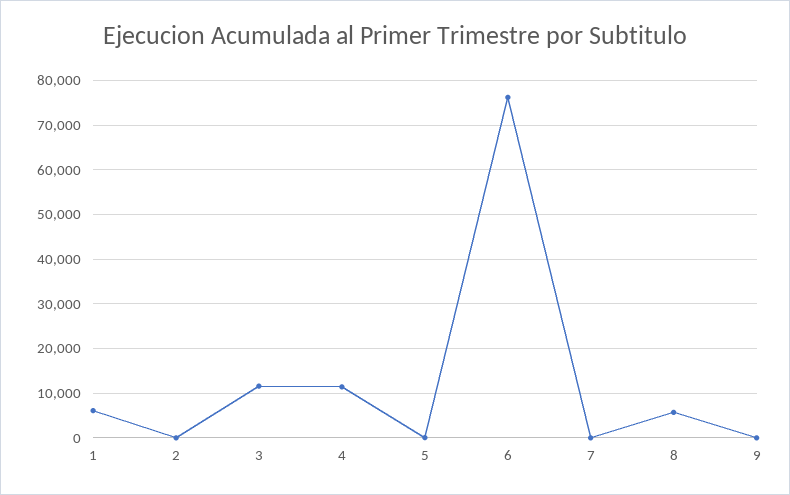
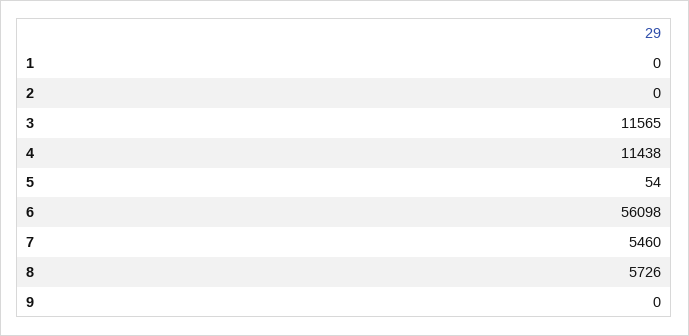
1: 6000 -> 0
6: 76000 -> 56098
7: 0 -> 5460

